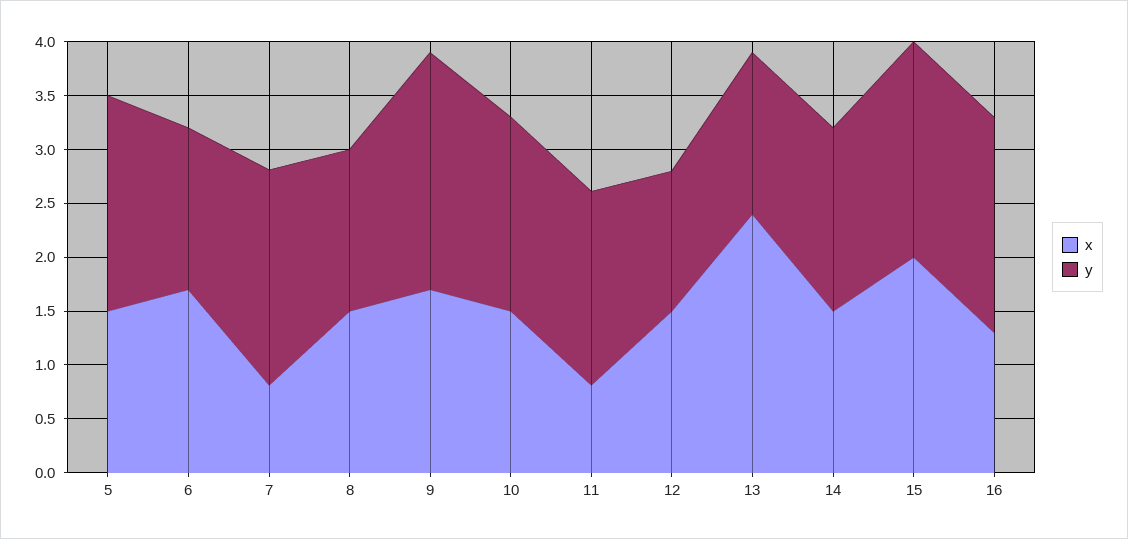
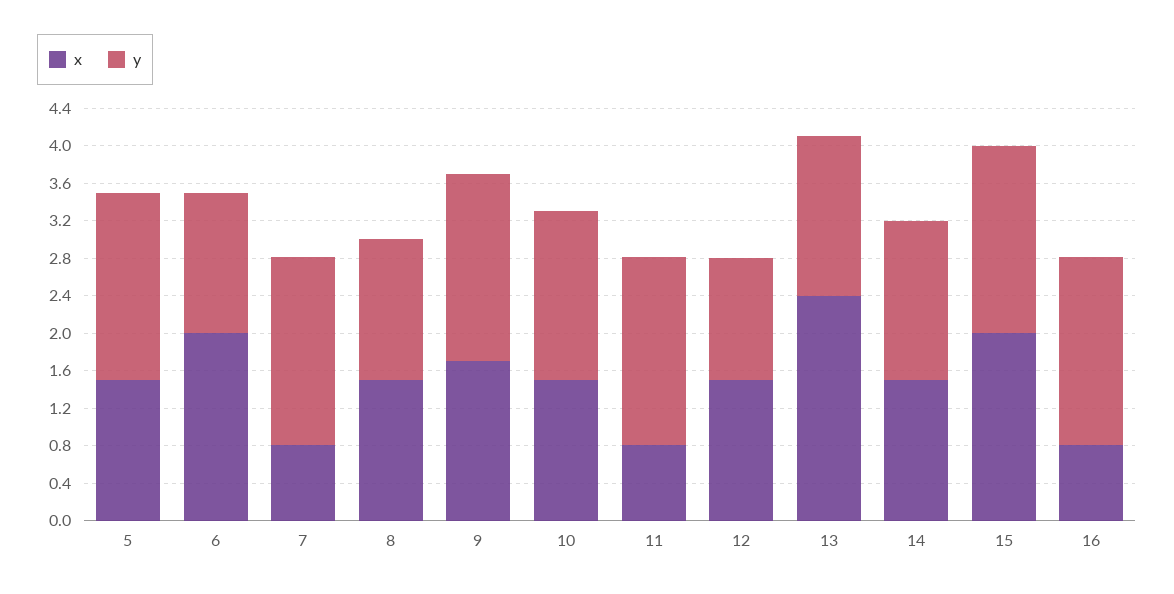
x, 6: 1.7 -> 2
y, 9: 2.2 -> 2
y, 11: 1.8 -> 2
y, 13: 1.5 -> 1.7
x, 16: 1.3 -> 0.8

